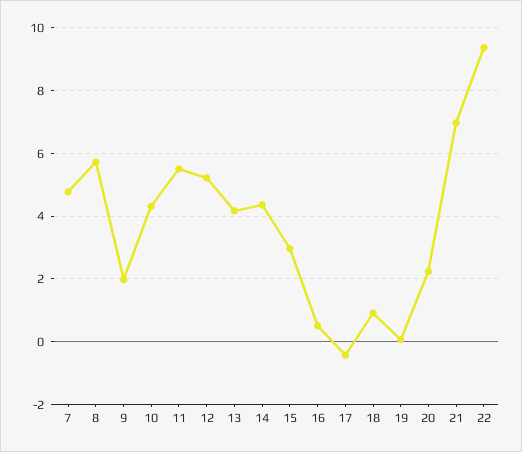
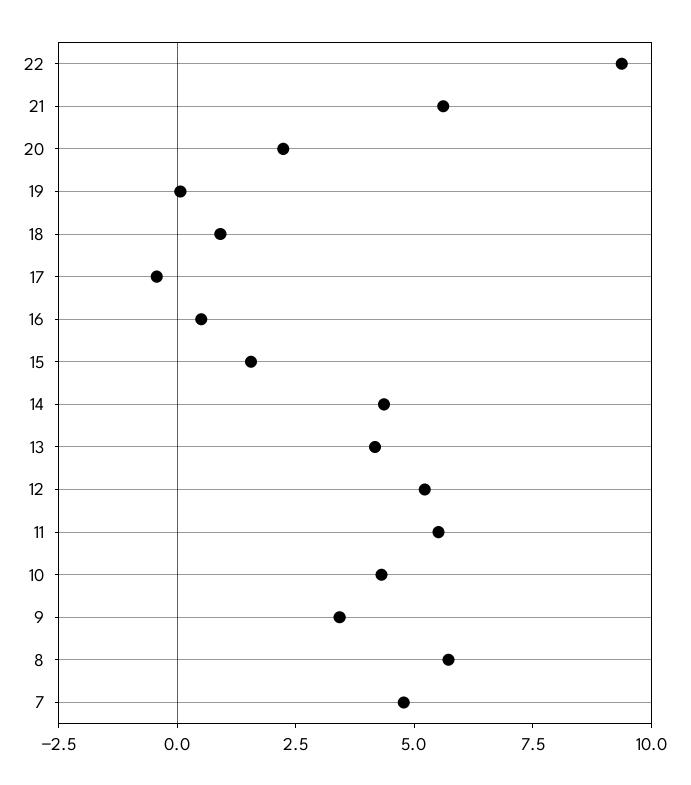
9: 2 -> 3.5
15: 3 -> 1.5
21: 7 -> 5.5

